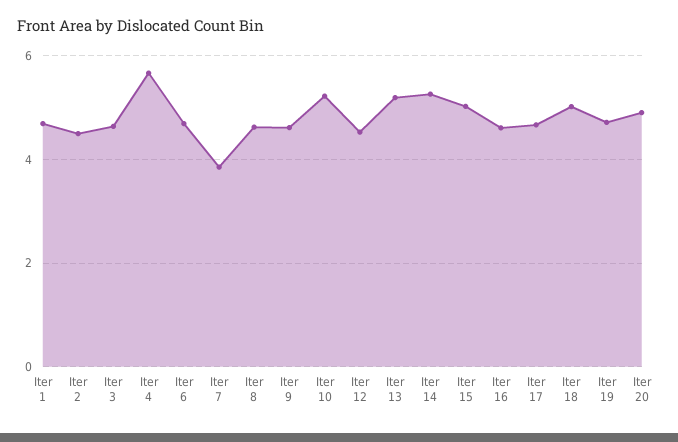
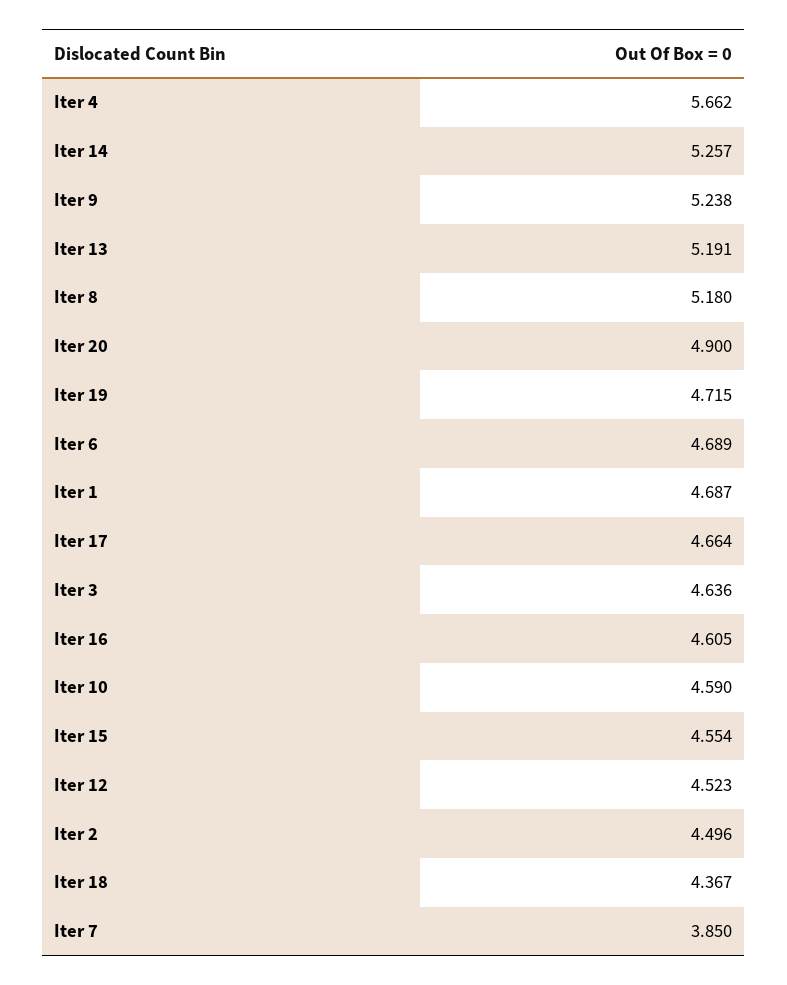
Iter 8: 4.6 -> 5.18
Iter 9: 4.6 -> 5.238
Iter 10: 5.2 -> 4.59
Iter 15: 5 -> 4.554
Iter 18: 5 -> 4.367

